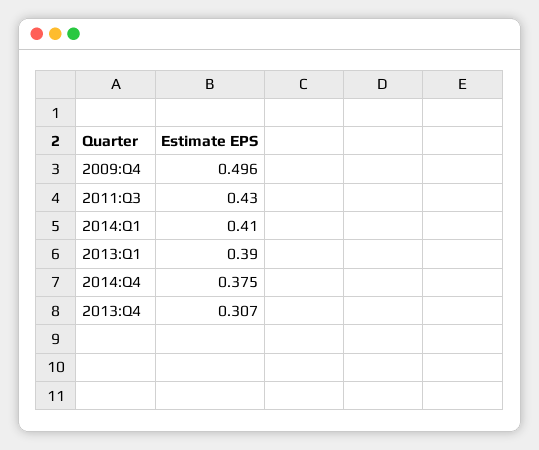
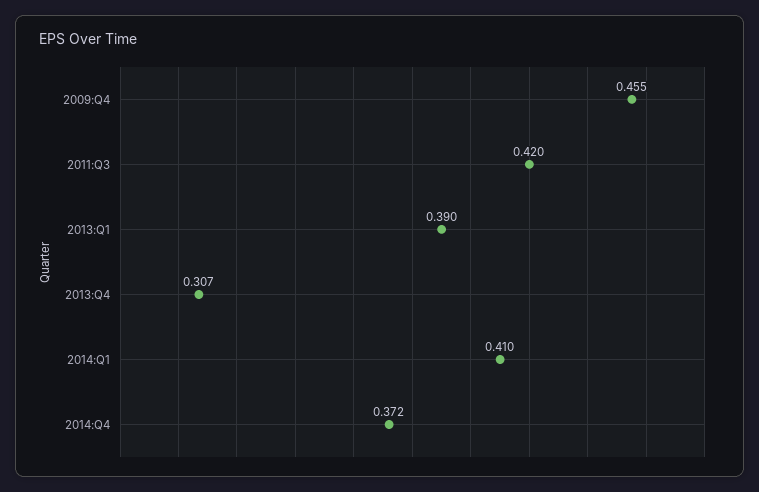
2009:Q4: 0.496 -> 0.455
2011:Q3: 0.43 -> 0.42
2014:Q4: 0.375 -> 0.372

